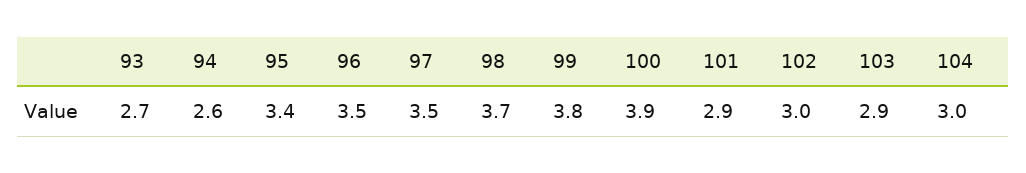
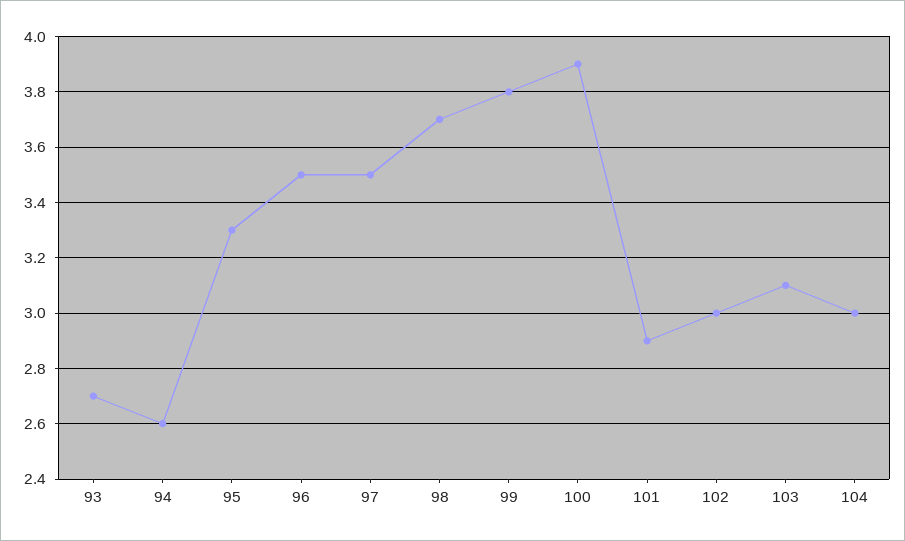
95: 3.4 -> 3.3
103: 2.9 -> 3.1

